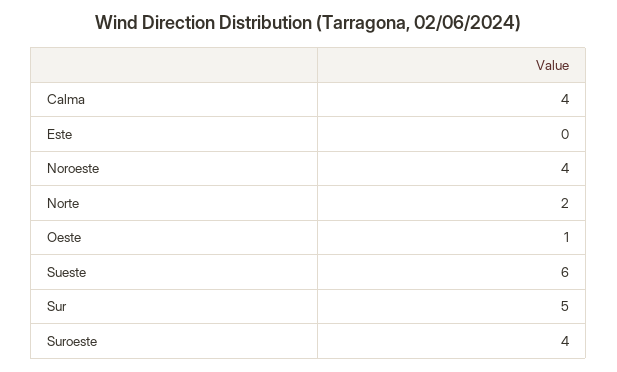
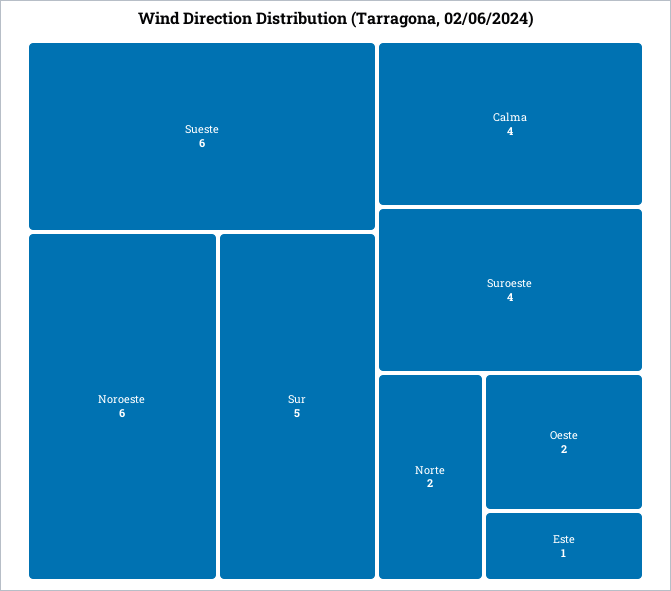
Este: 0 -> 1
Noroeste: 4 -> 6
Oeste: 1 -> 2

